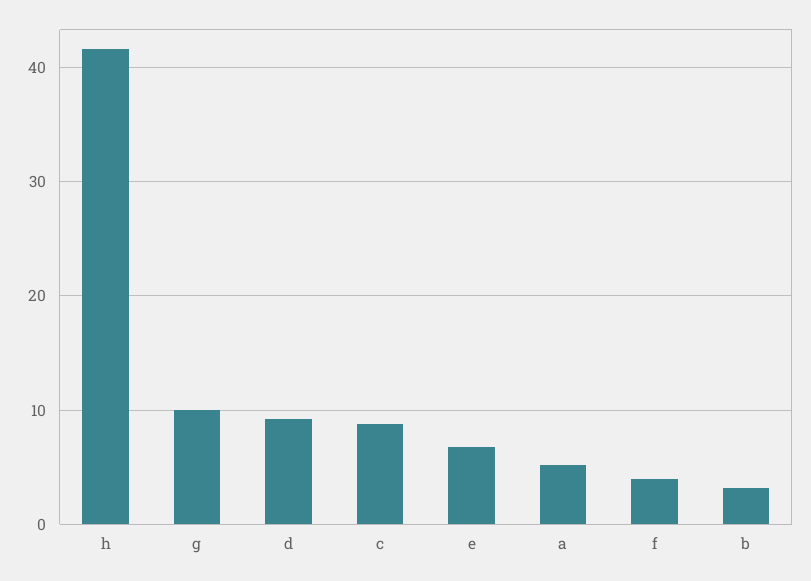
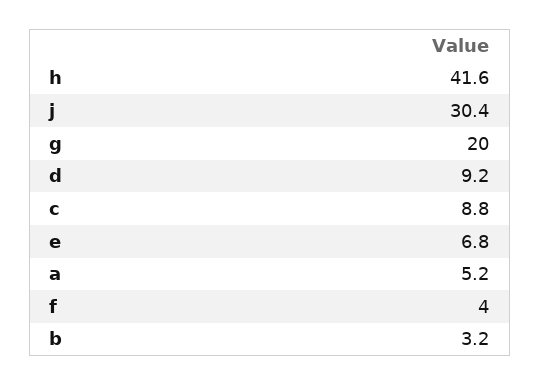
g: 10 -> 20
j: none -> 30.4

